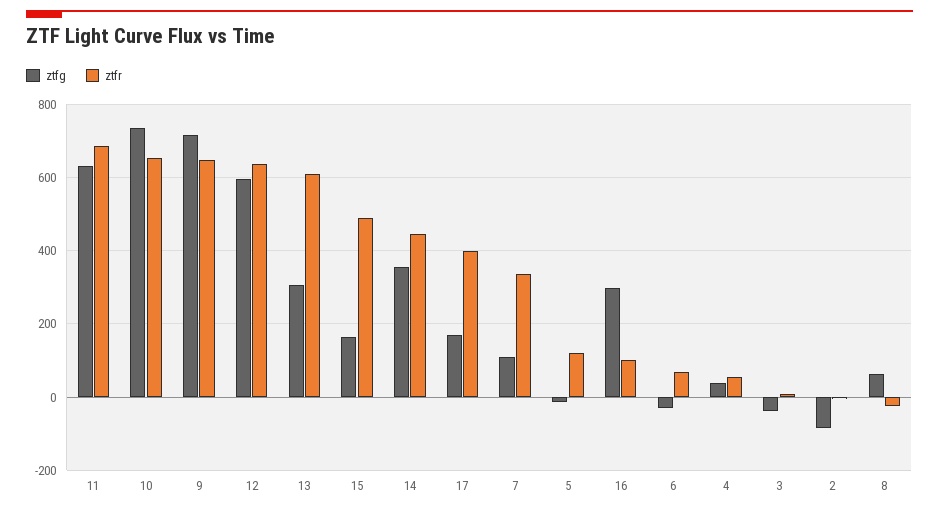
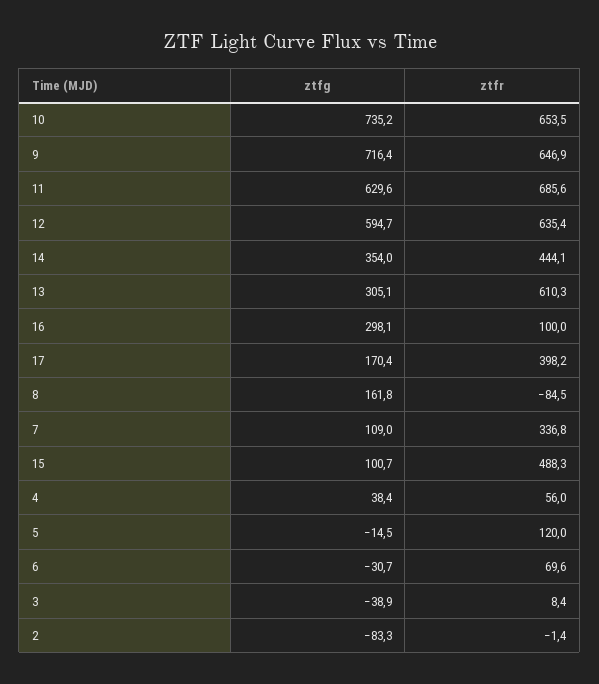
ztfg, 15: 160 -> 100.7
ztfg, 8: 60 -> 161.8
ztfr, 8: -20 -> -84.5

